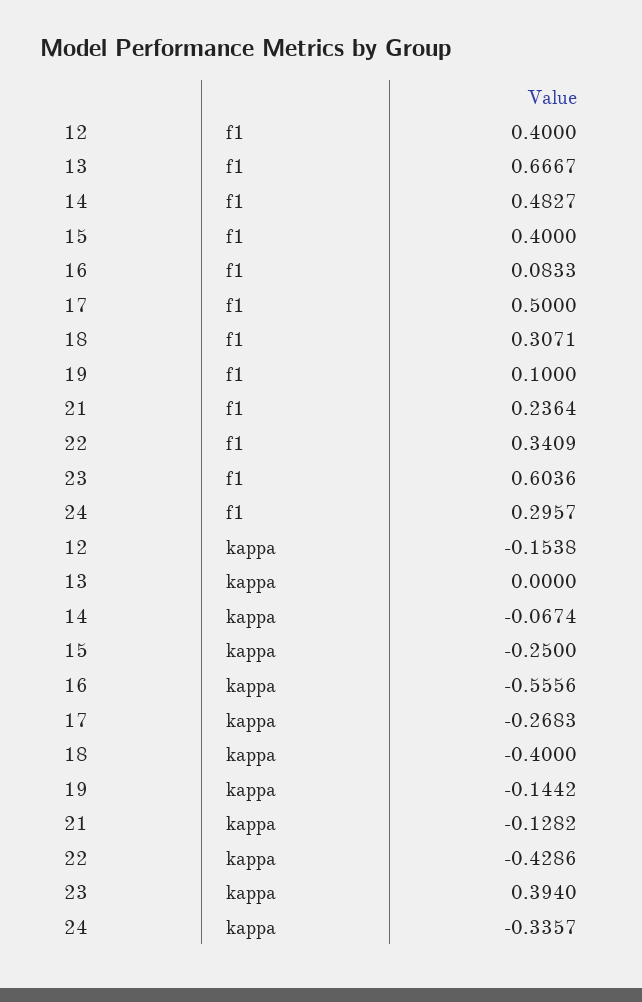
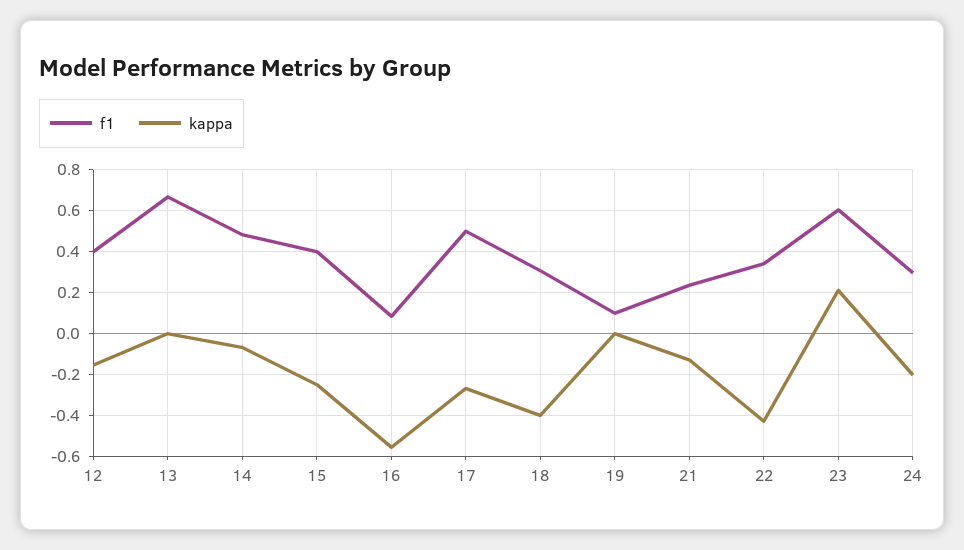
kappa, 19: -0.1442 -> 0
kappa, 23: 0.394 -> 0.2
kappa, 24: -0.3357 -> -0.2

